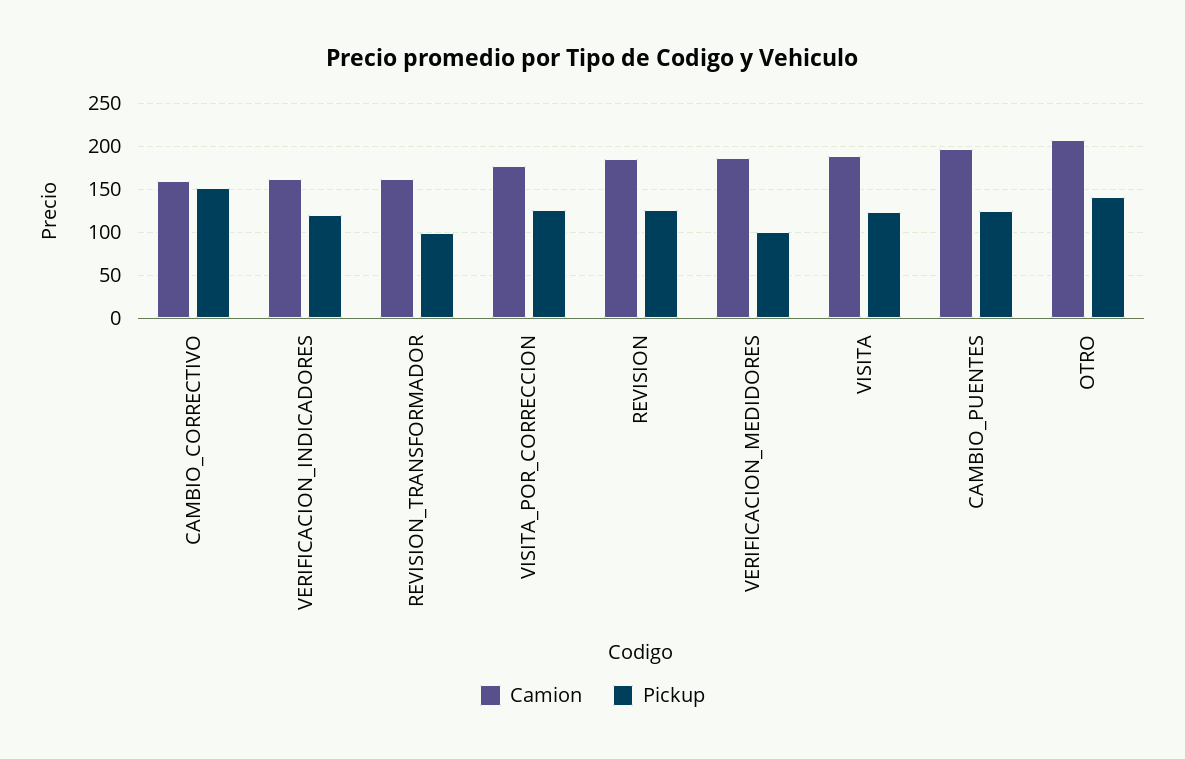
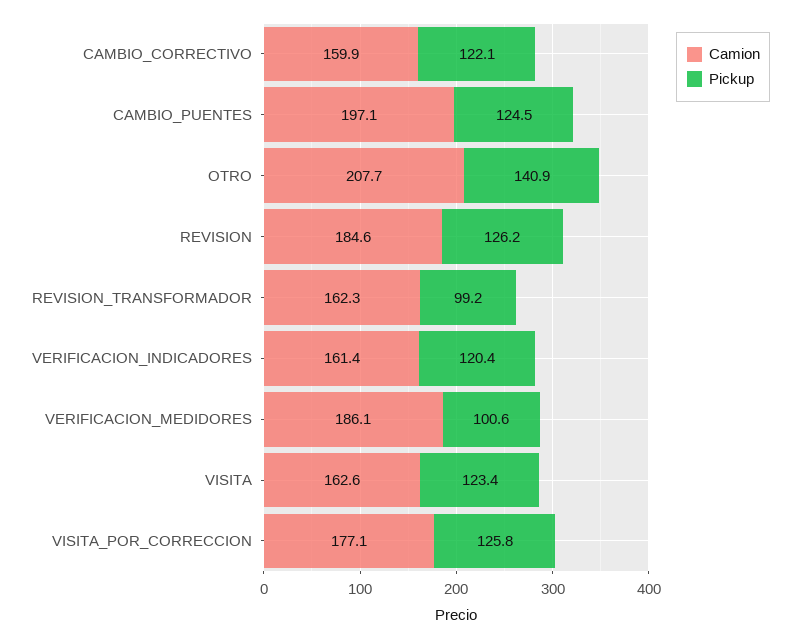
Pickup, CAMBIO_CORRECTIVO: 150 -> 122.1
Camion, VISITA: 190 -> 162.6

